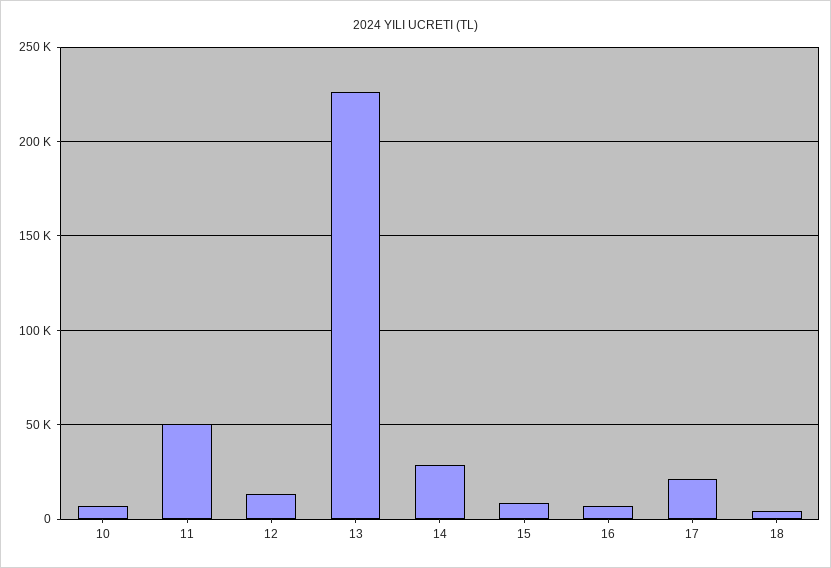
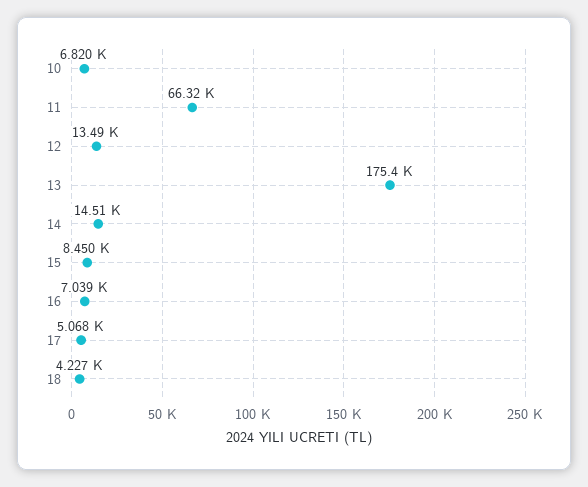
11: 50000 -> 66320
13: 225000 -> 175400
14: 30000 -> 14510
17: 20000 -> 5068

